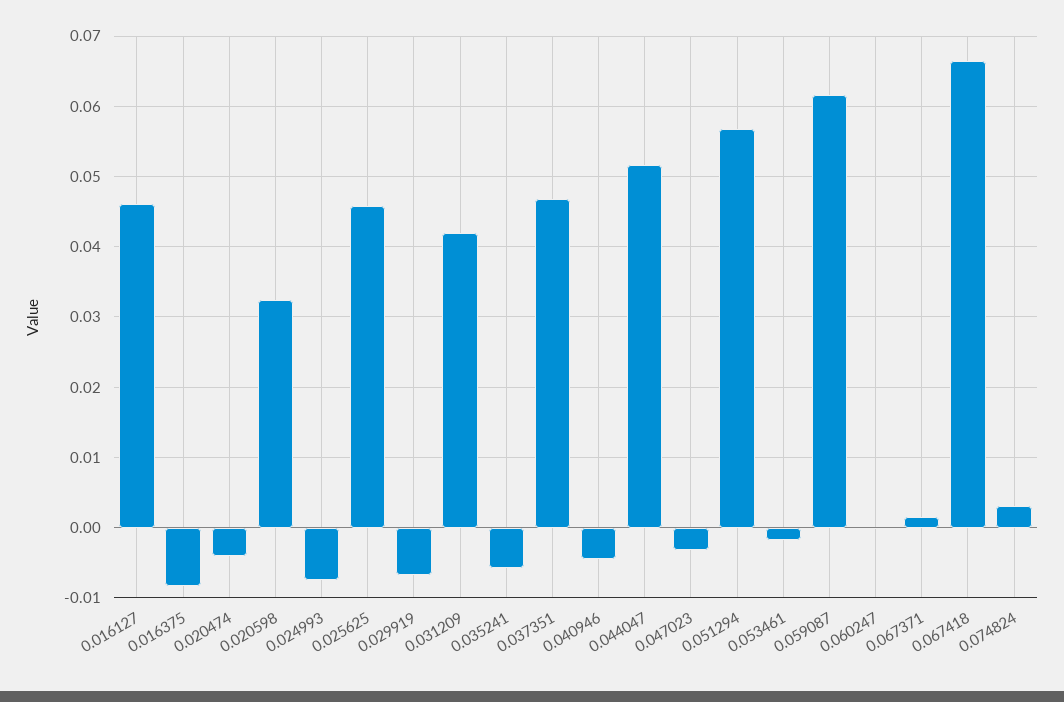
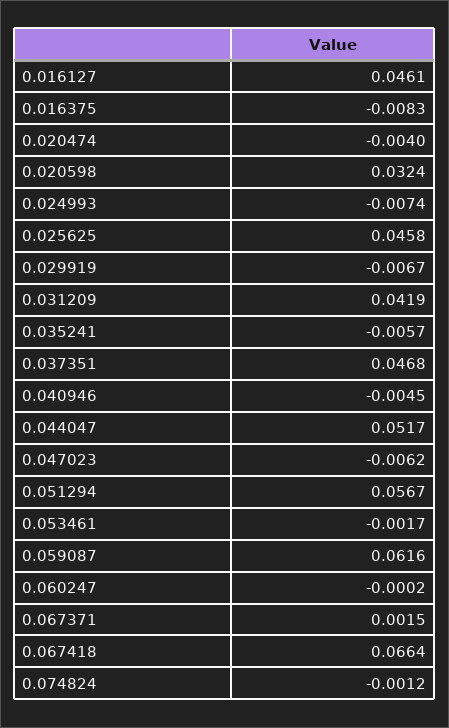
0.047023: -0.003 -> -0.0062
0.074824: 0.003 -> -0.0012

